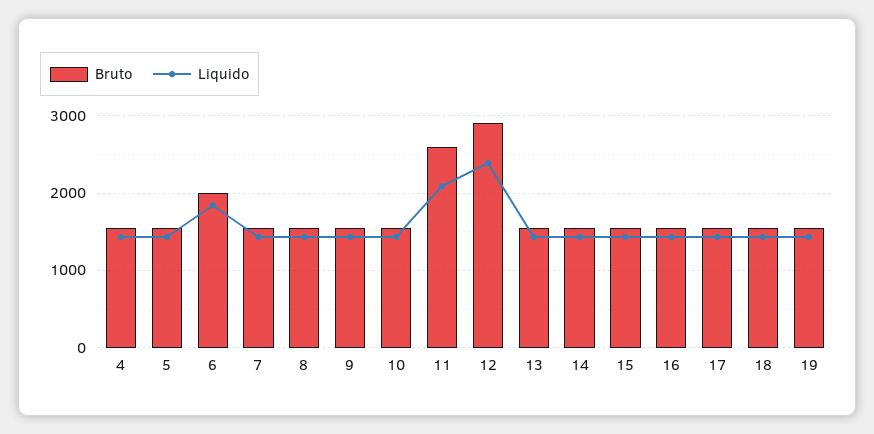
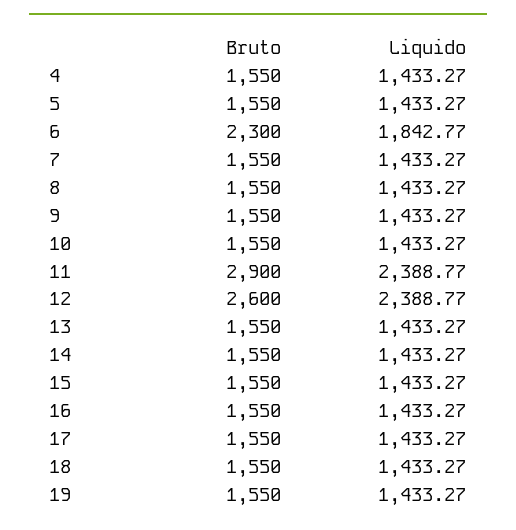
Bruto, 6: 2000 -> 2300
Bruto, 11: 2600 -> 2900
Liquido, 11: 2100 -> 2388.77
Bruto, 12: 2900 -> 2600

